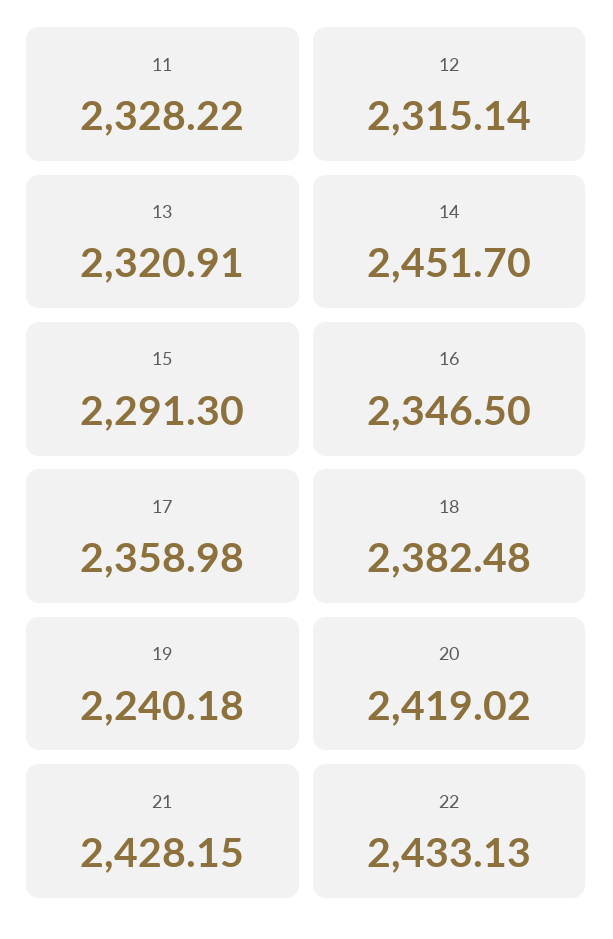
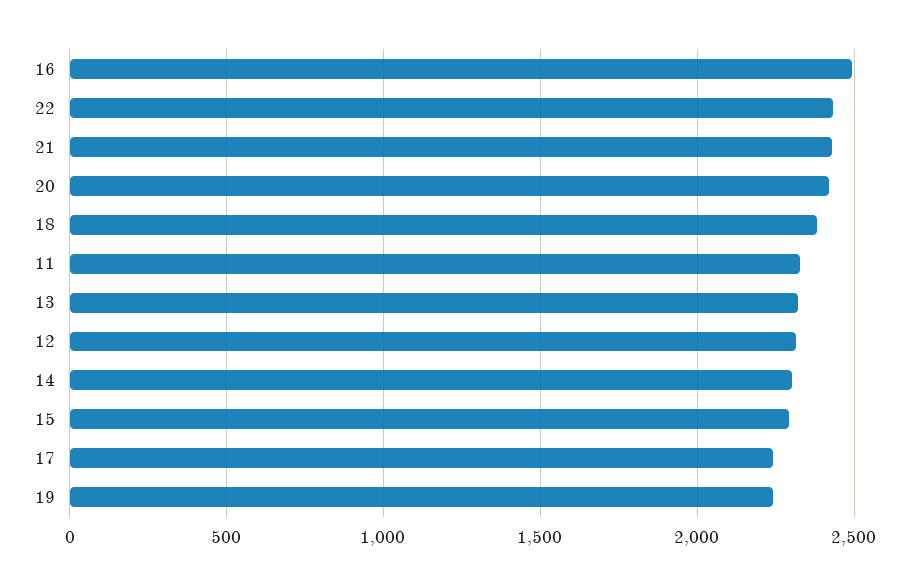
14: 2451.7 -> 2300
16: 2346.5 -> 2500
17: 2358.98 -> 2250

